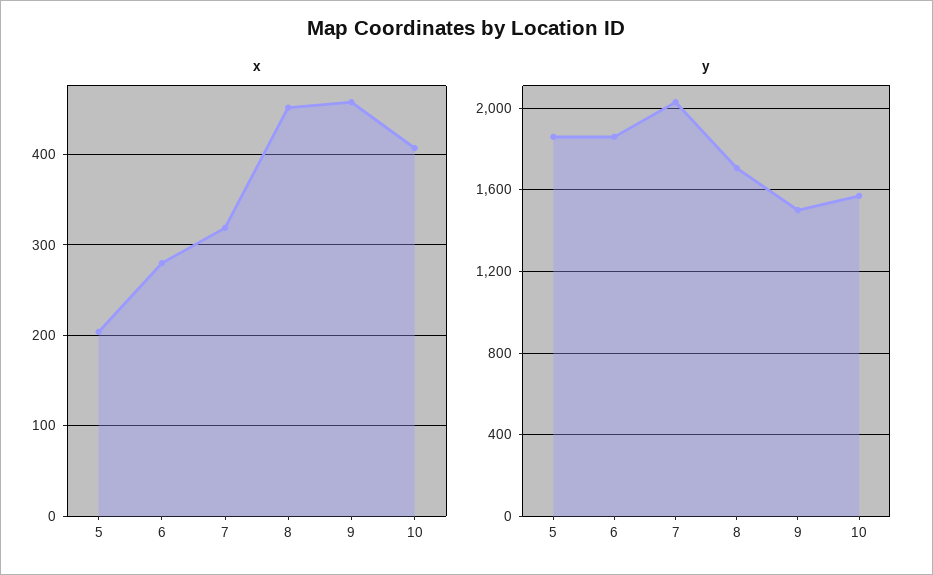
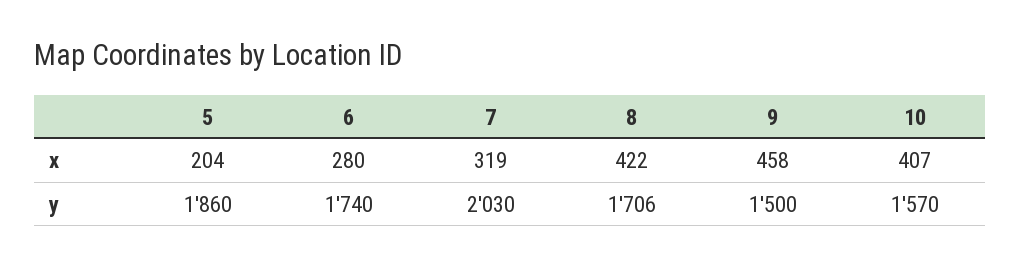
x, 8: 450 -> 422
y, 6: 1850 -> 1740

